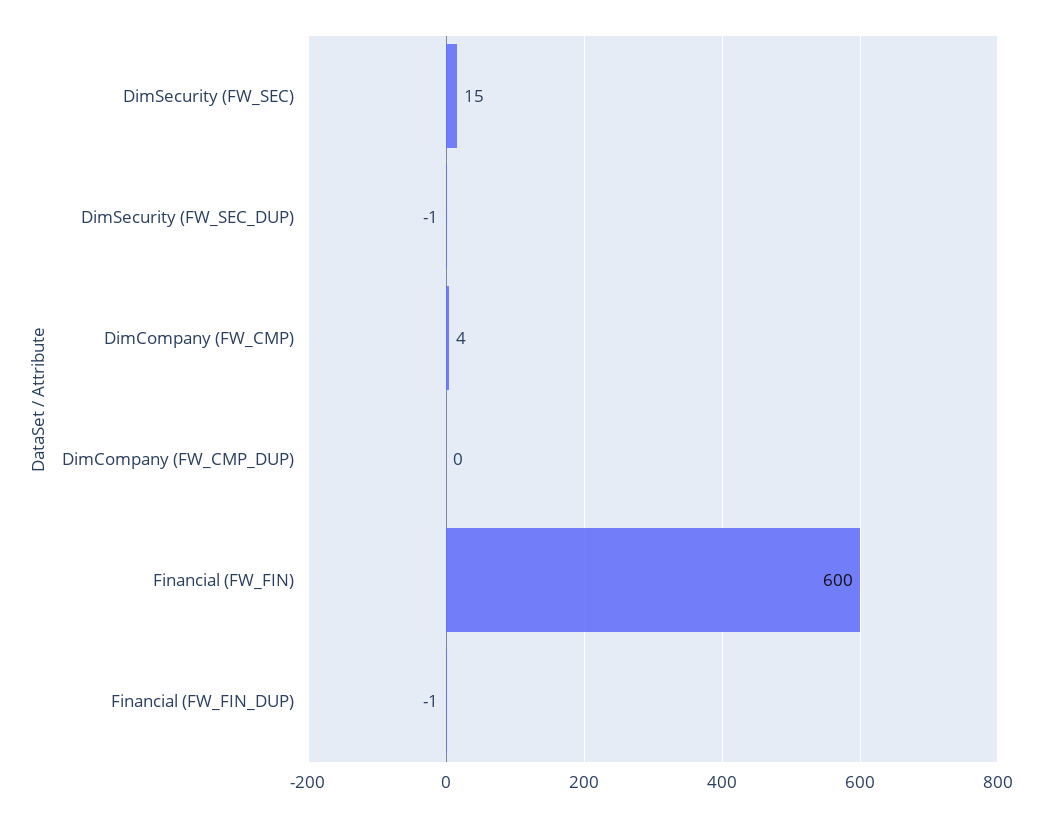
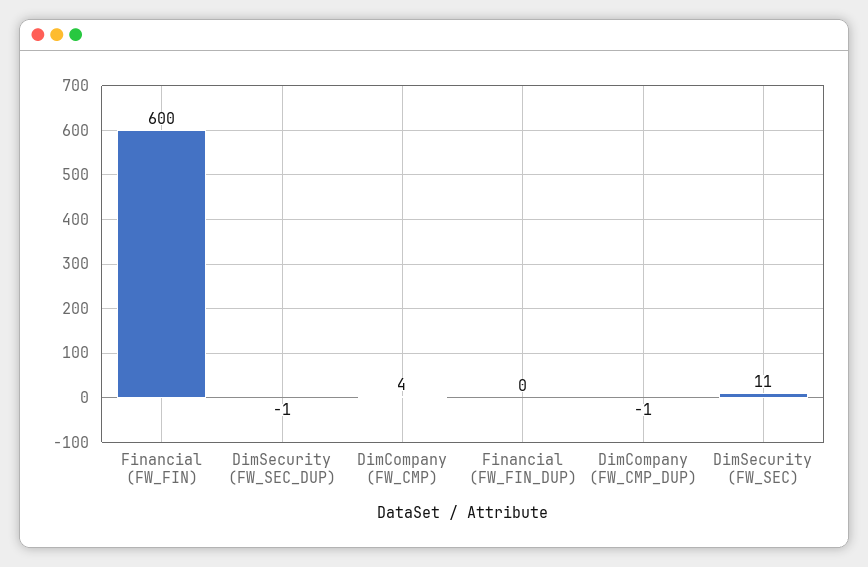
DimSecurity (FW_SEC): 15 -> 11
DimCompany (FW_CMP_DUP): 0 -> -1
Financial (FW_FIN_DUP): -1 -> 0

